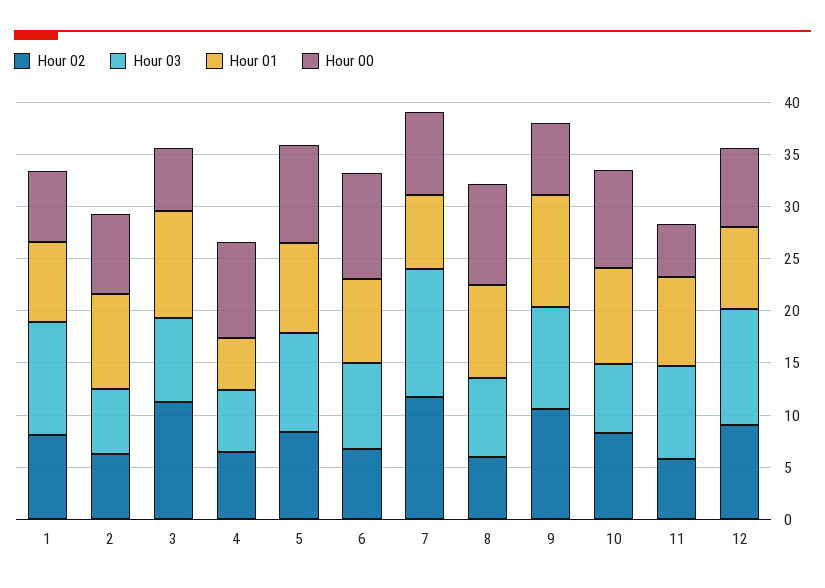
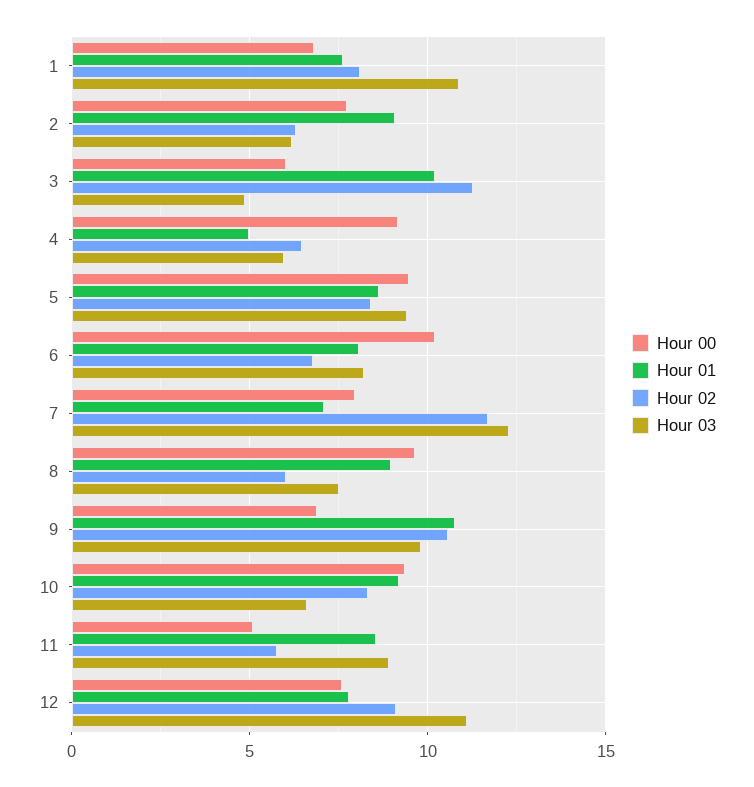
Hour 03, 3: 8 -> 5

